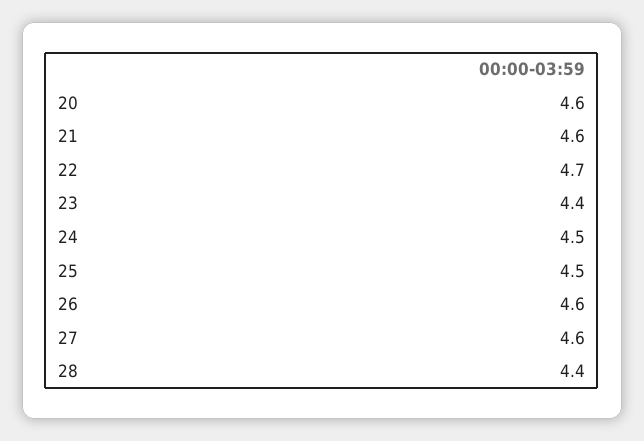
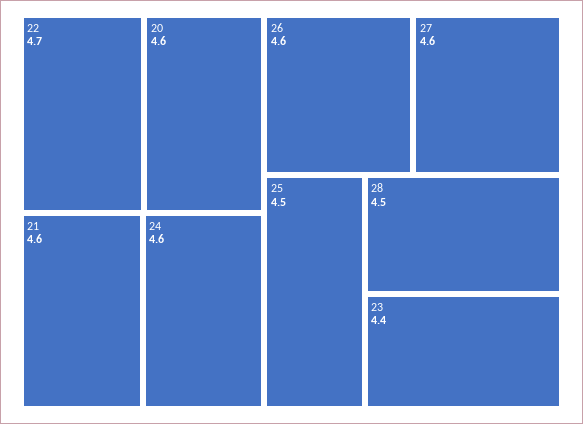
24: 4.5 -> 4.6
28: 4.4 -> 4.5

